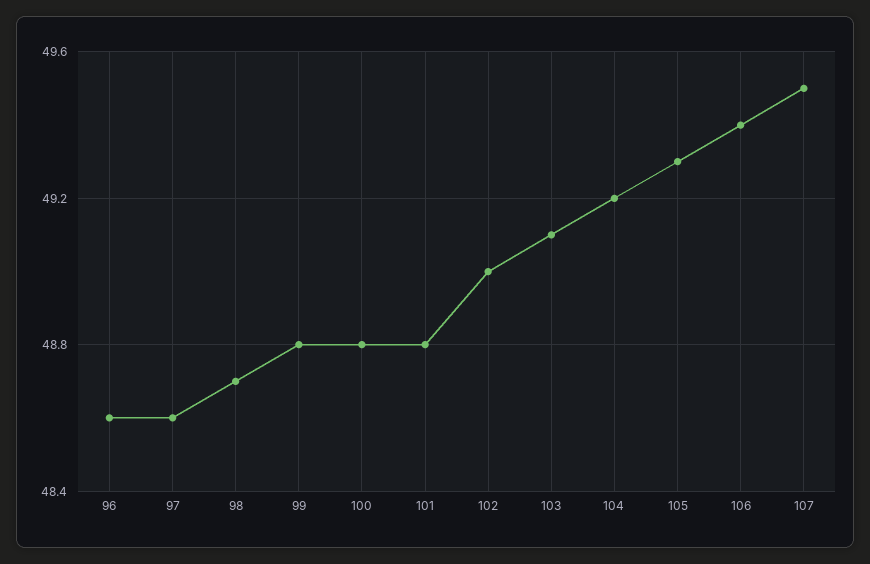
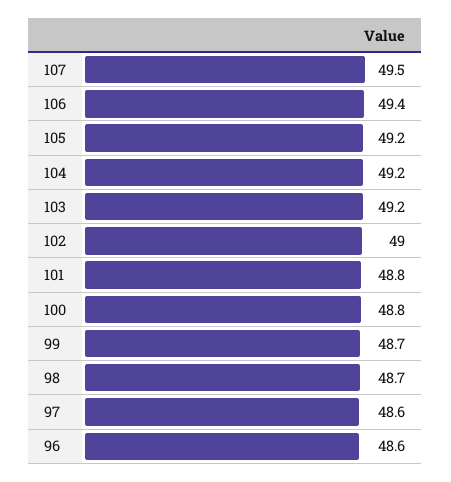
99: 48.8 -> 48.7
103: 49.1 -> 49.2
105: 49.3 -> 49.2

